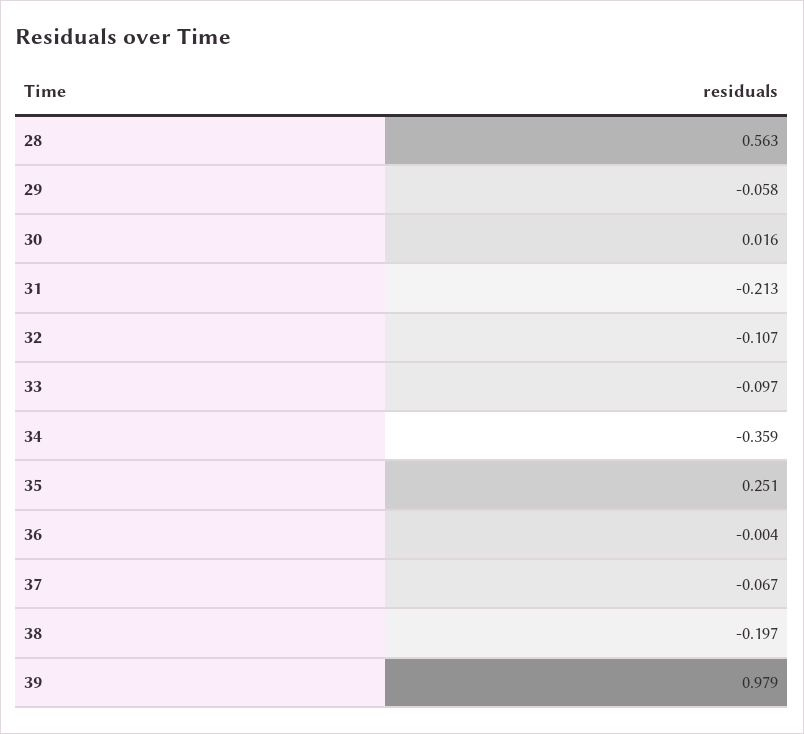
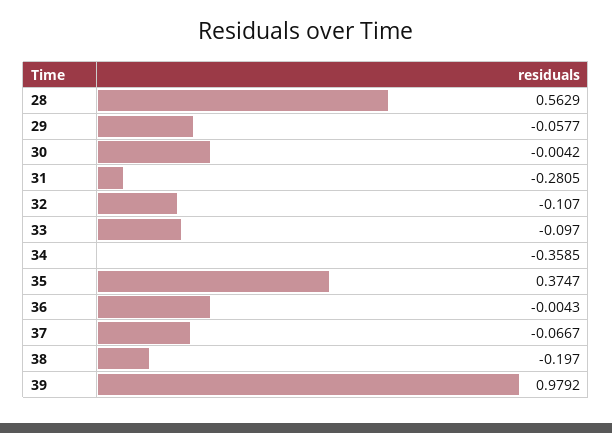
30: 0.016 -> -0.0042
31: -0.213 -> -0.2805
35: 0.251 -> 0.3747

